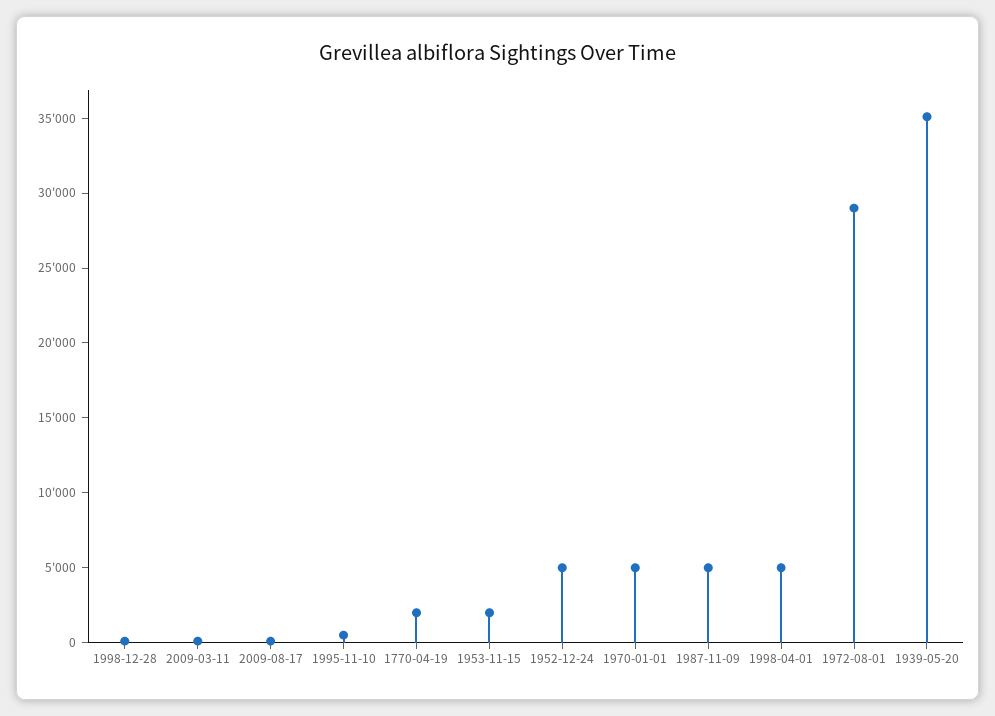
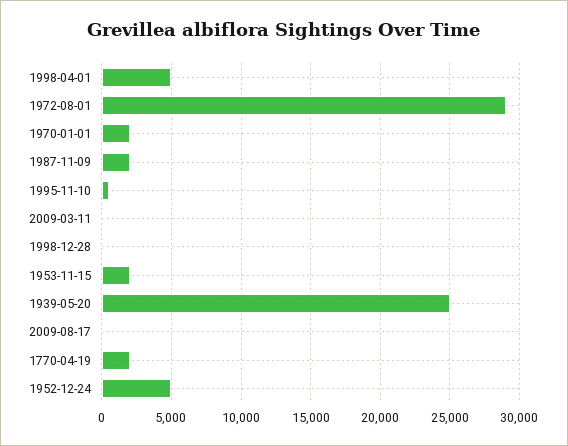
1970-01-01: 5000 -> 2000
1987-11-09: 5000 -> 2000
1939-05-20: 35000 -> 25000

